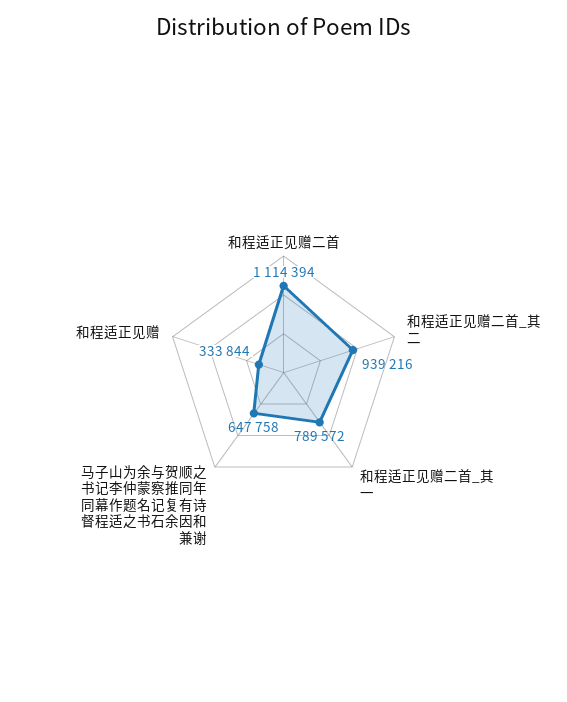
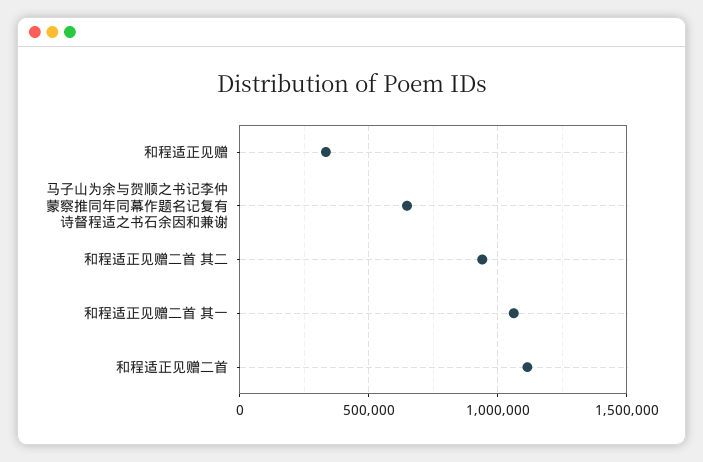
和程适正见赠二首_其一: 789572 -> 1050000

